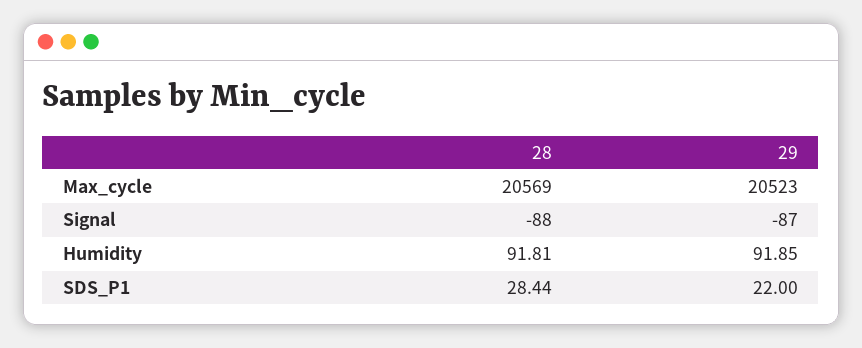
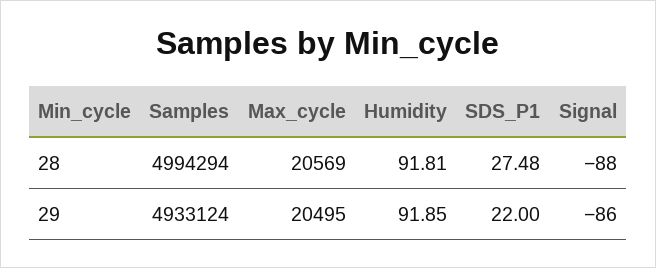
29, Max_cycle: 20523 -> 20495
29, Signal: -87 -> -86
28, SDS_P1: 28.44 -> 27.48
28, Samples: none -> 4994294
29, Samples: none -> 4933124

